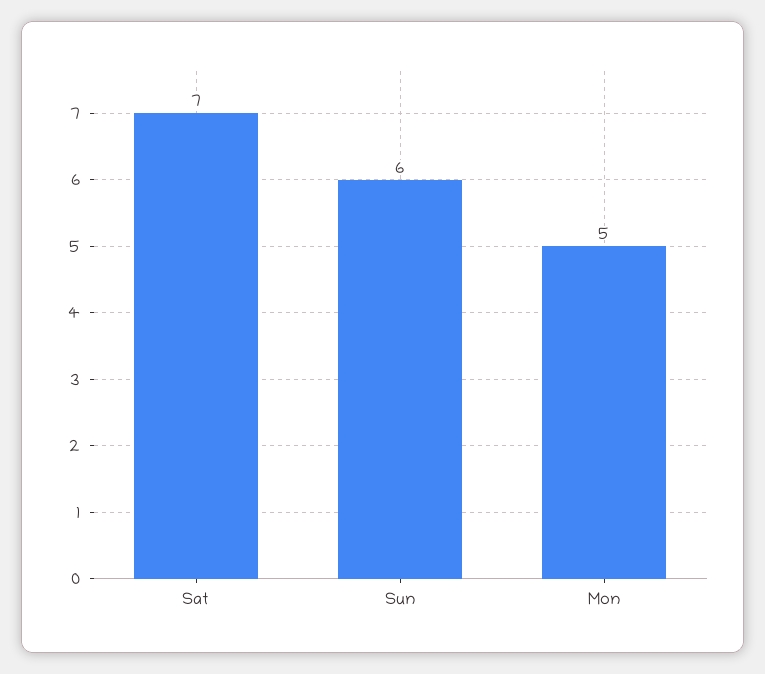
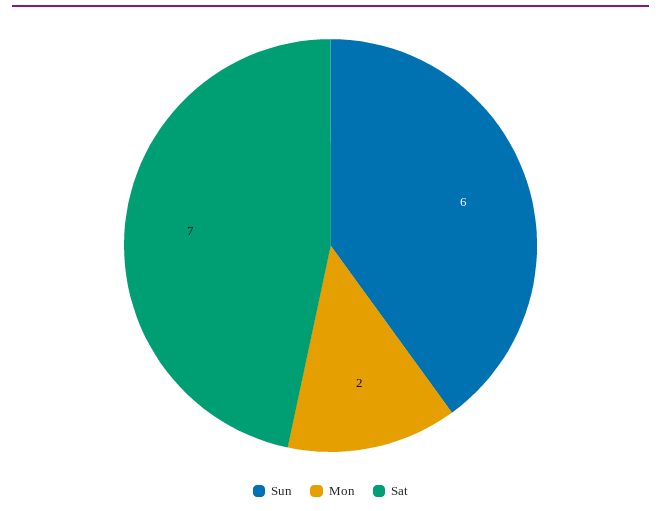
Mon: 5 -> 2

